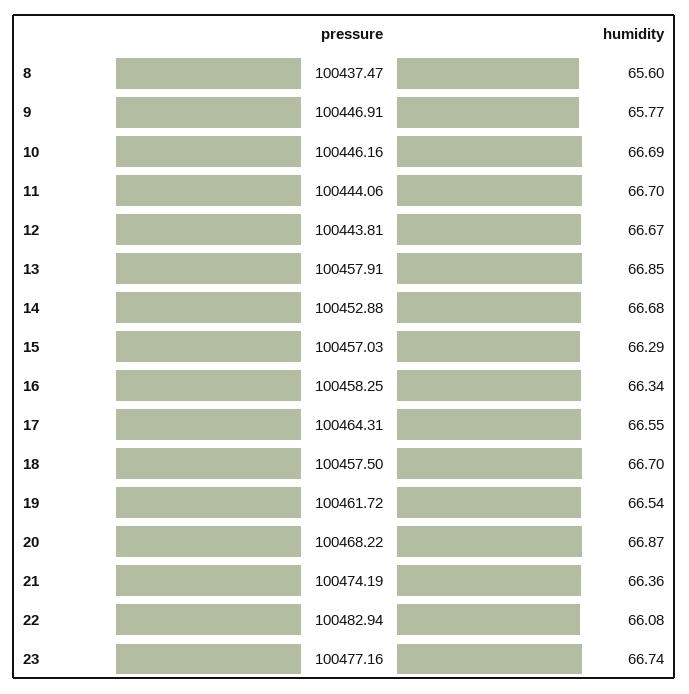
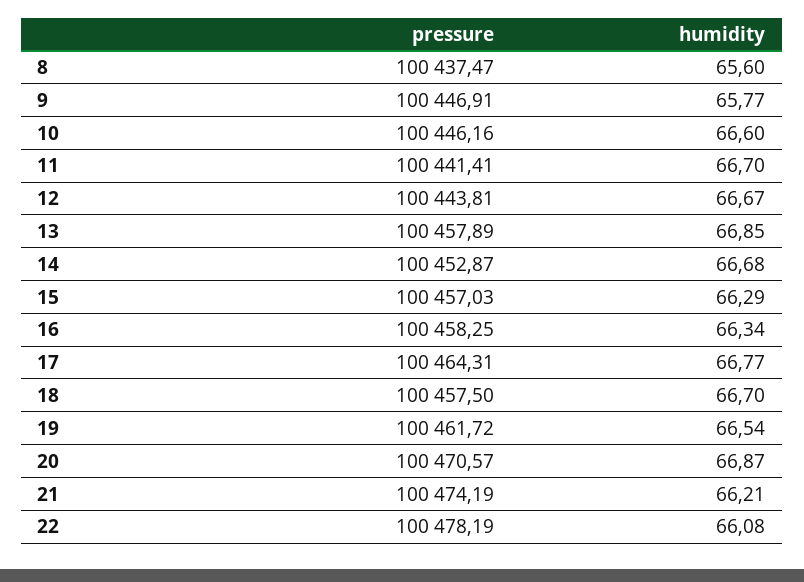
humidity, 10: 66.69 -> 66.6
pressure, 11: 100444.06 -> 100441.41
pressure, 13: 100457.91 -> 100457.89
pressure, 14: 100452.88 -> 100452.87
humidity, 17: 66.55 -> 66.77
pressure, 20: 100468.22 -> 100470.57
humidity, 21: 66.36 -> 66.21
pressure, 22: 100482.94 -> 100478.19
pressure, 23: 100477.16 -> none
humidity, 23: 66.74 -> none

